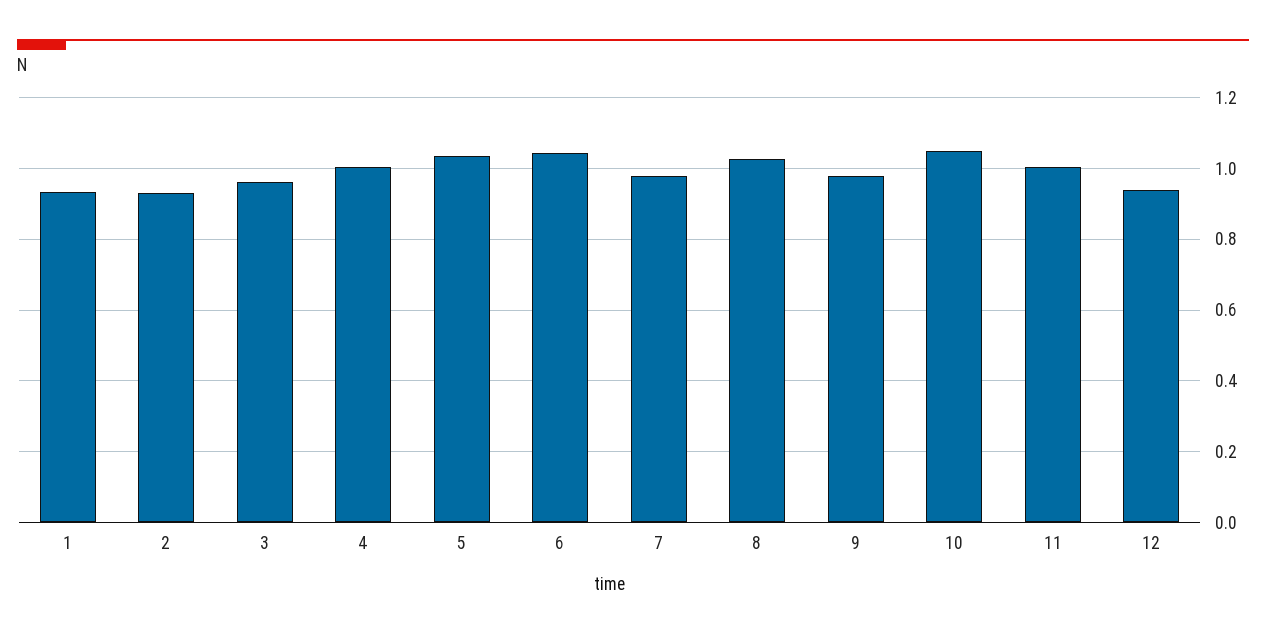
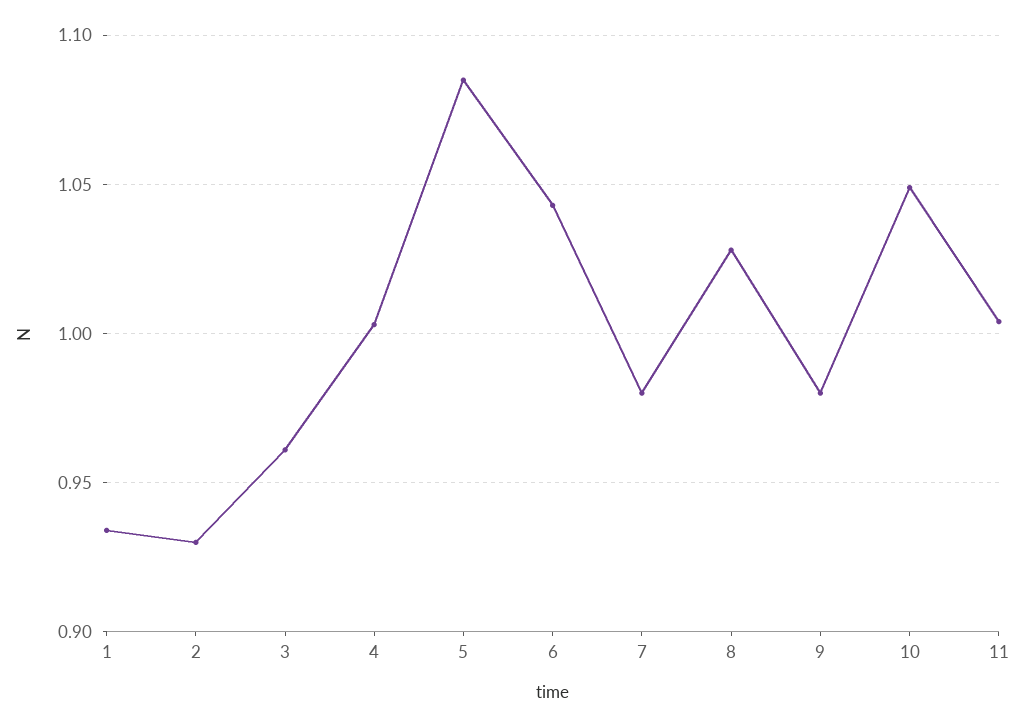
5: 1.04 -> 1.085
12: 0.94 -> none

